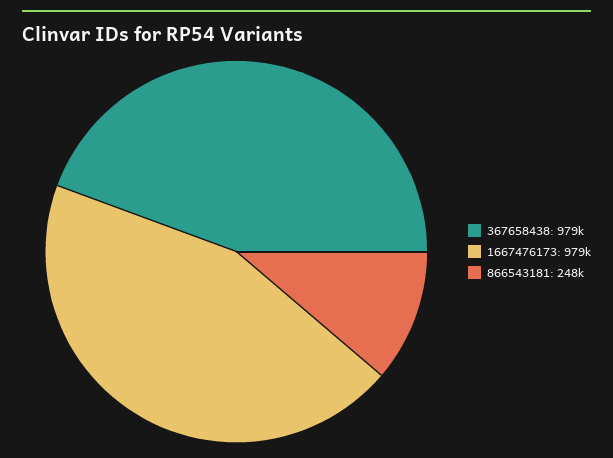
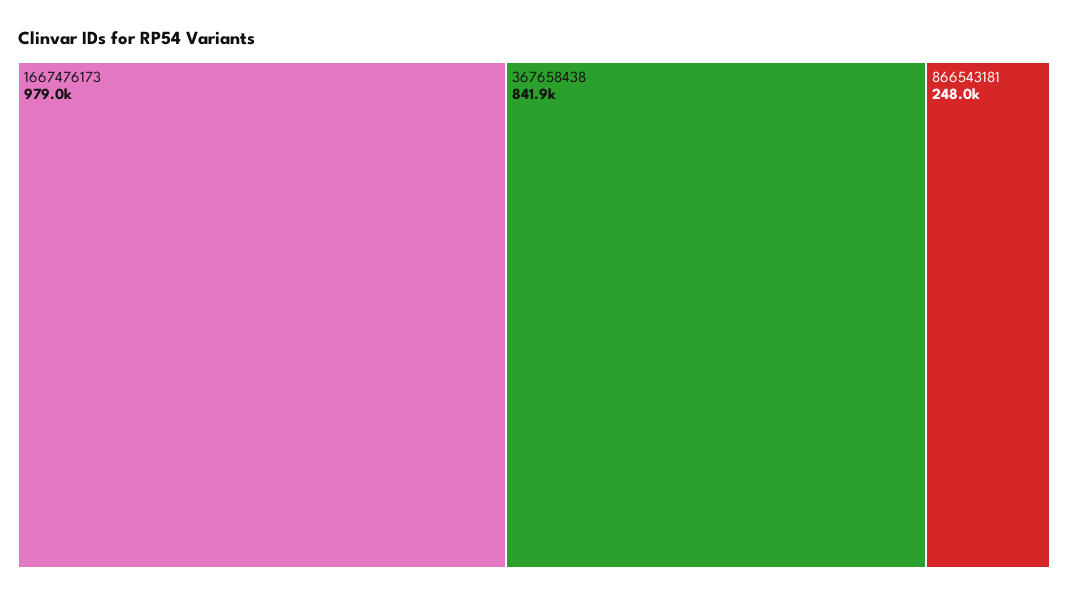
367658438: 979000 -> 841900

